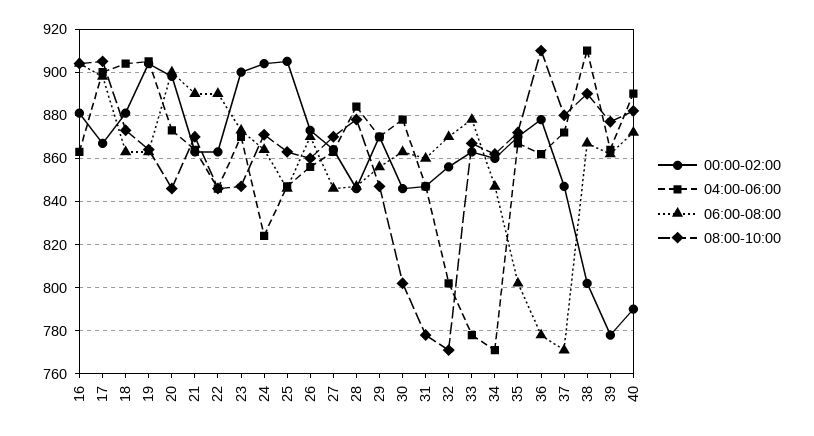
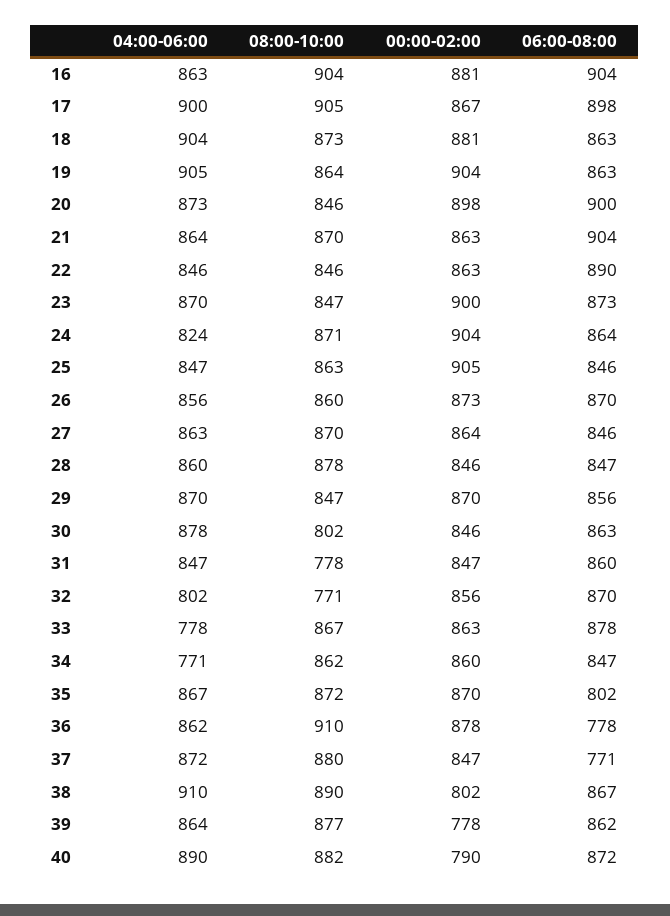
06:00-08:00, 21: 890 -> 904
04:00-06:00, 28: 885 -> 860

